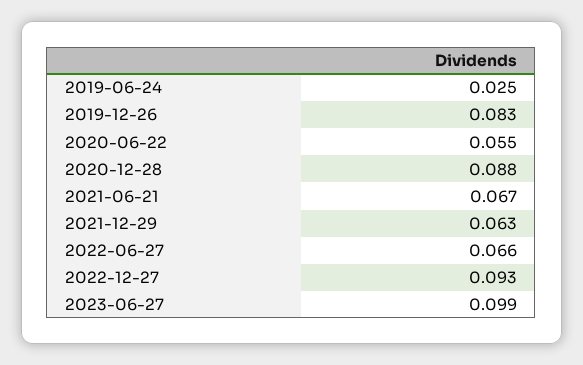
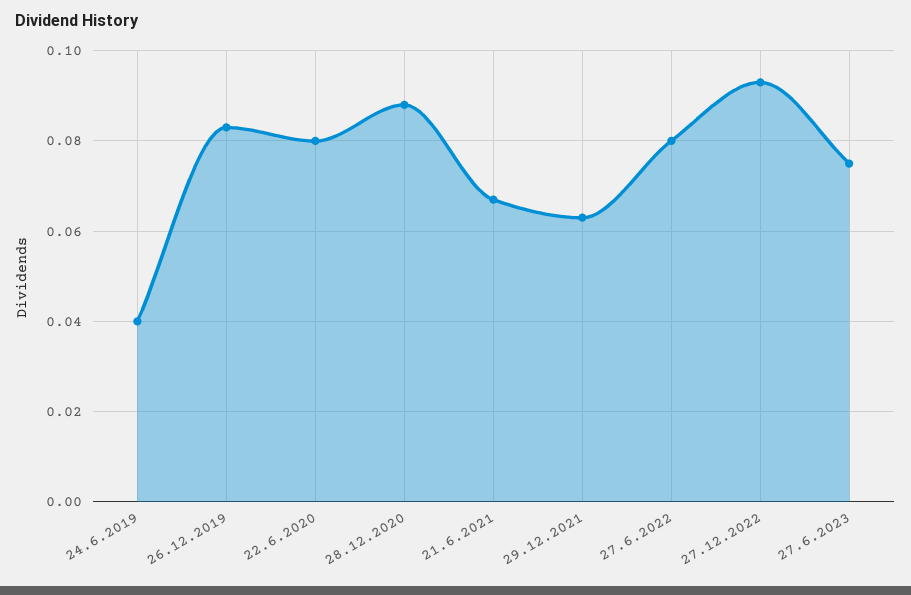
2019-06-24: 0.025 -> 0.04
2020-06-22: 0.055 -> 0.08
2022-06-27: 0.066 -> 0.08
2023-06-27: 0.099 -> 0.075

